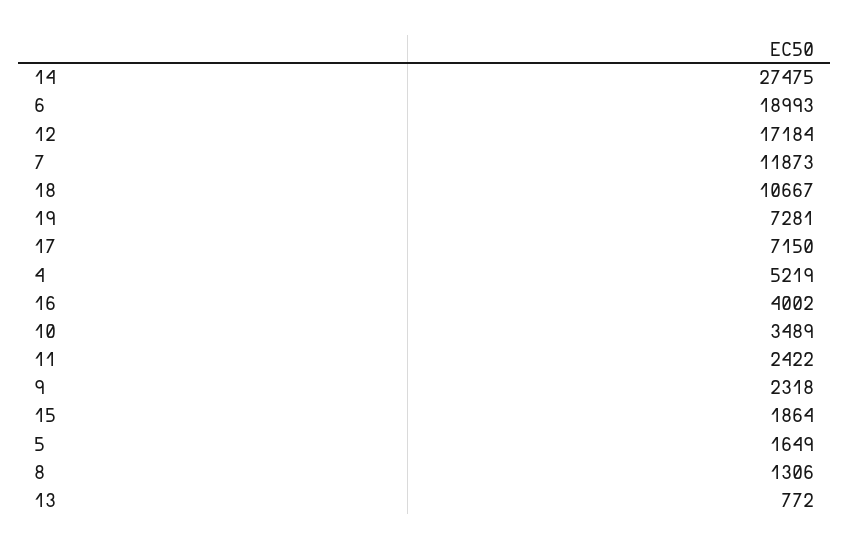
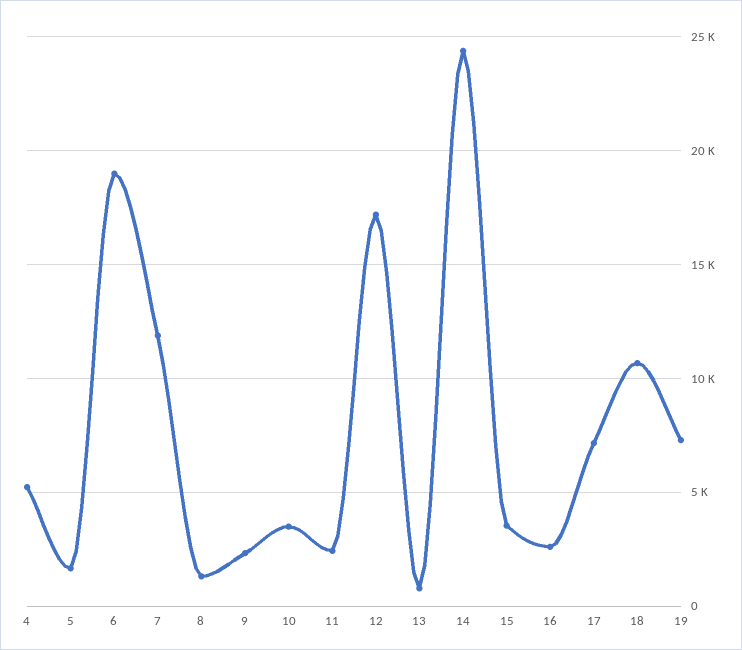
14: 27475 -> 24500
16: 4002 -> 2500
15: 1864 -> 3500

